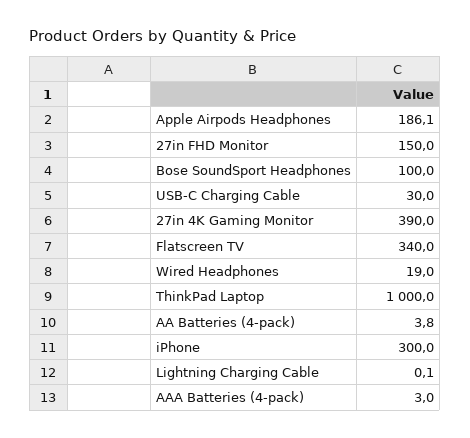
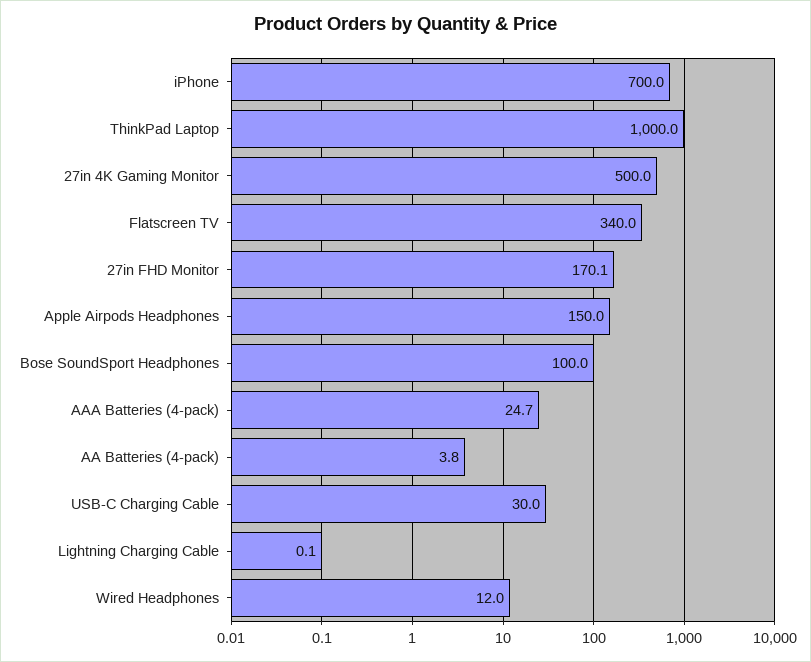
Apple Airpods Headphones: 186.1 -> 150
27in FHD Monitor: 150 -> 170.1
27in 4K Gaming Monitor: 390 -> 500
Wired Headphones: 19 -> 12
iPhone: 300 -> 700
AAA Batteries (4-pack): 3 -> 24.7

